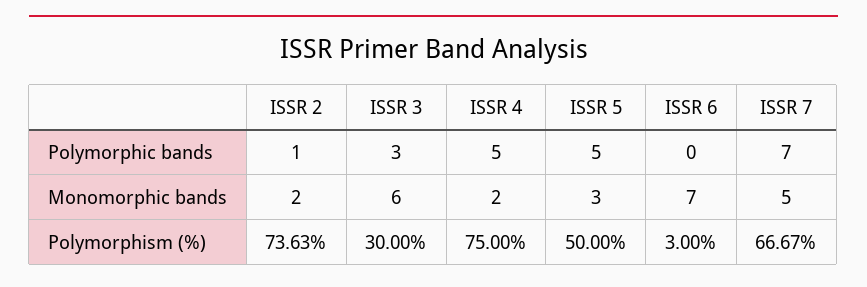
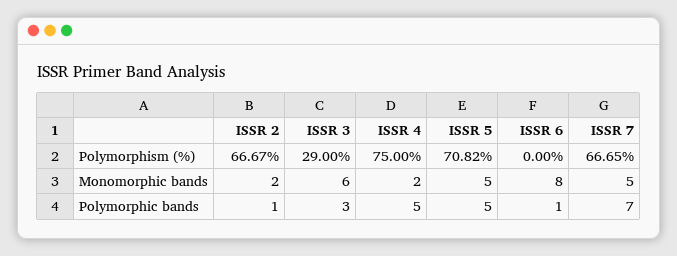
ISSR 6, Polymorphic bands: 0 -> 1
ISSR 5, Monomorphic bands: 3 -> 5
ISSR 6, Monomorphic bands: 7 -> 8
ISSR 2, Polymorphism (%): 73.63 -> 66.67
ISSR 3, Polymorphism (%): 30 -> 29
ISSR 5, Polymorphism (%): 50 -> 70.82
ISSR 6, Polymorphism (%): 3 -> 0
ISSR 7, Polymorphism (%): 66.67 -> 66.65

